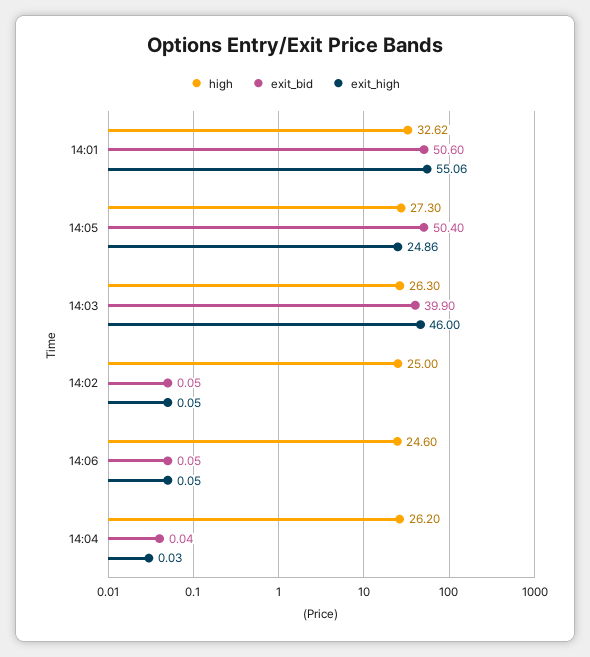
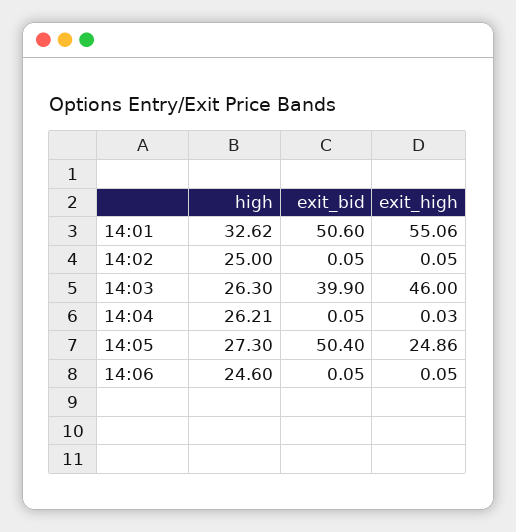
high, 14:04: 26.2 -> 26.21
exit_bid, 14:04: 0.04 -> 0.05

